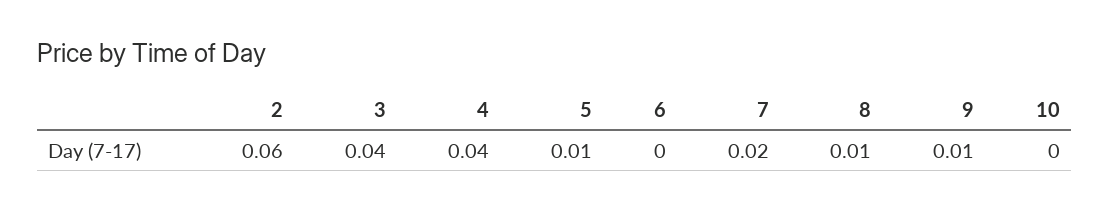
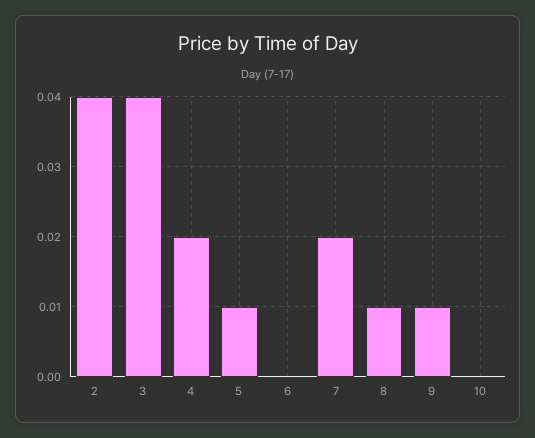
2: 0.06 -> 0.04
4: 0.04 -> 0.02

